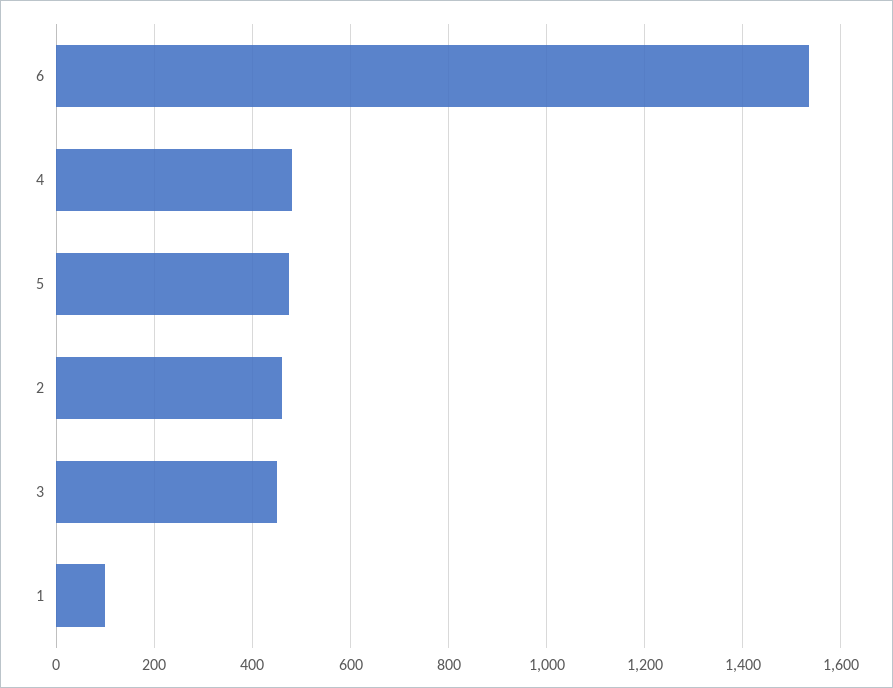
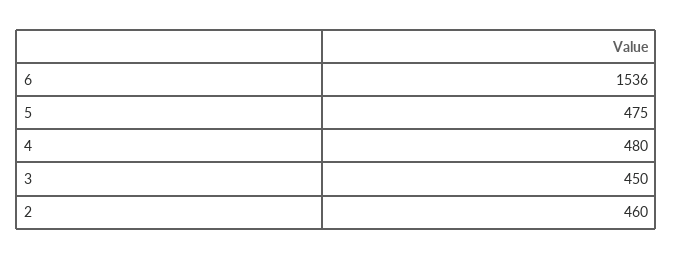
1: 100 -> none

